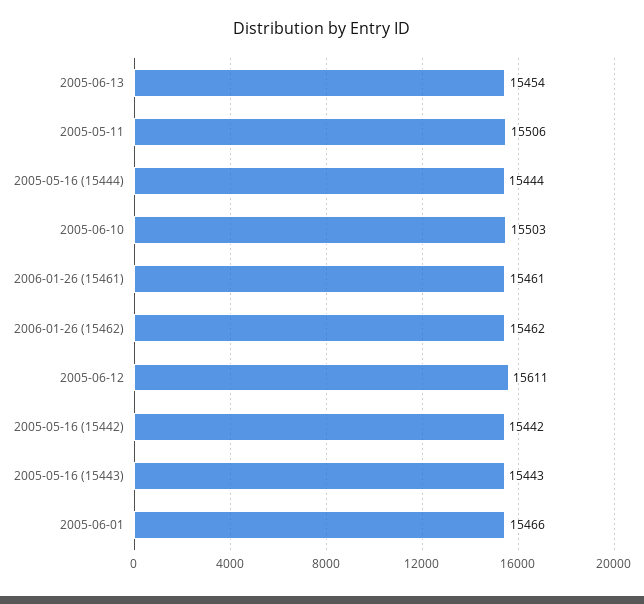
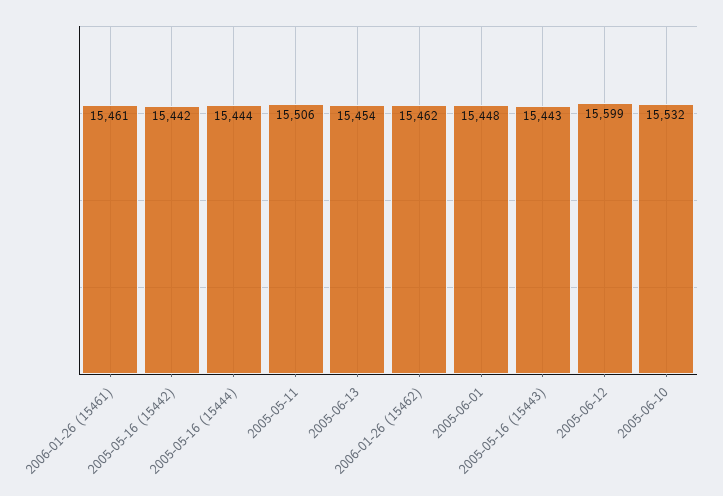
2005-06-10: 15503 -> 15532
2005-06-12: 15611 -> 15599
2005-06-01: 15466 -> 15448

